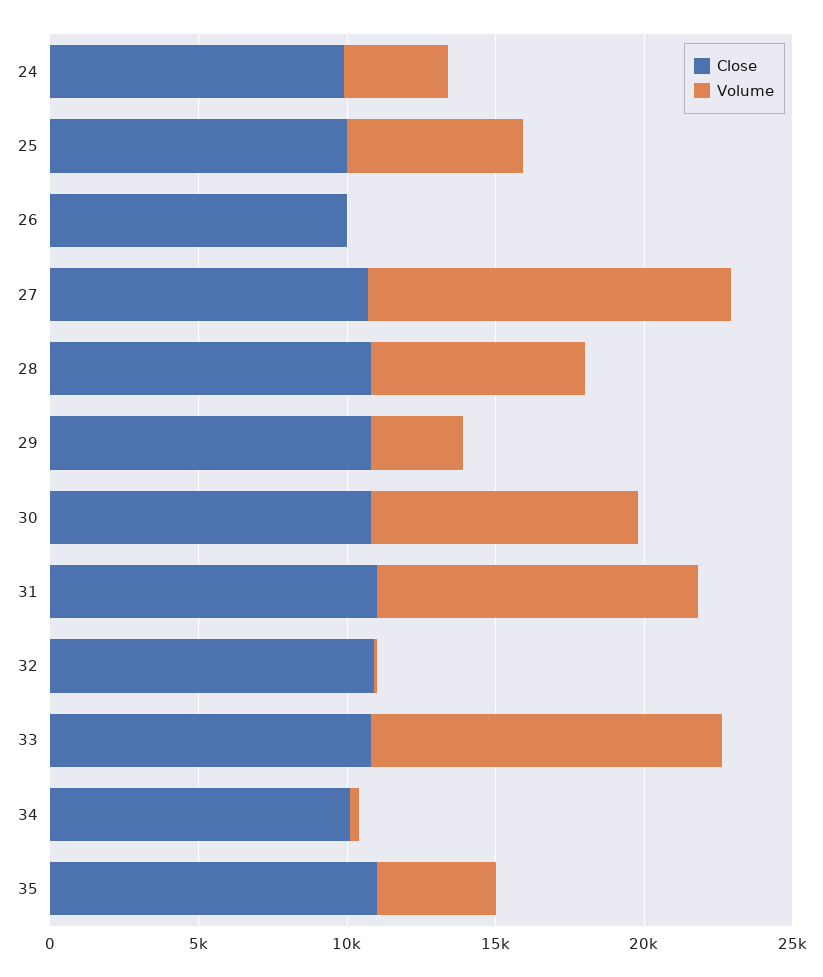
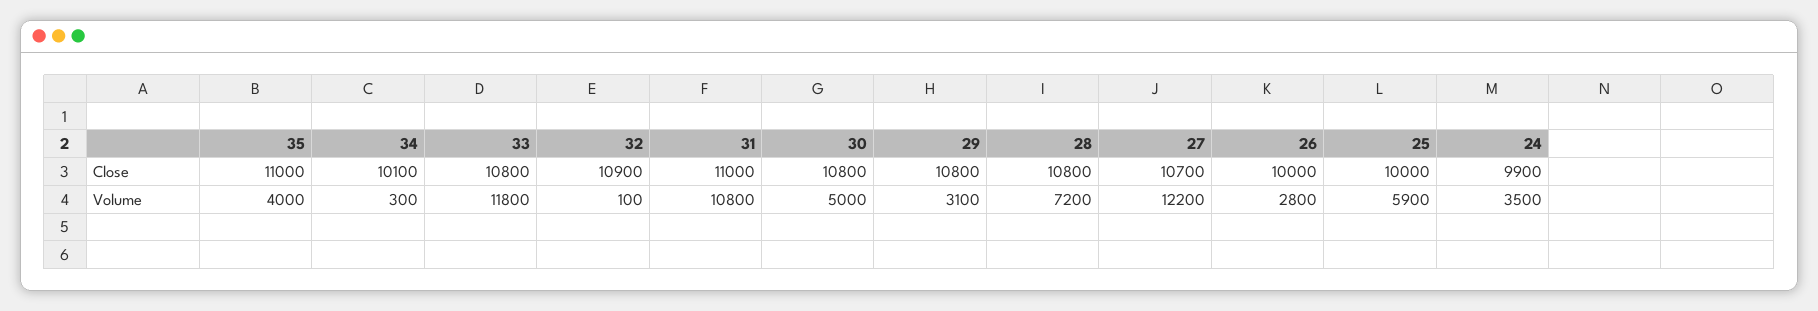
Volume, 26: 0 -> 2800
Volume, 30: 9000 -> 5000

